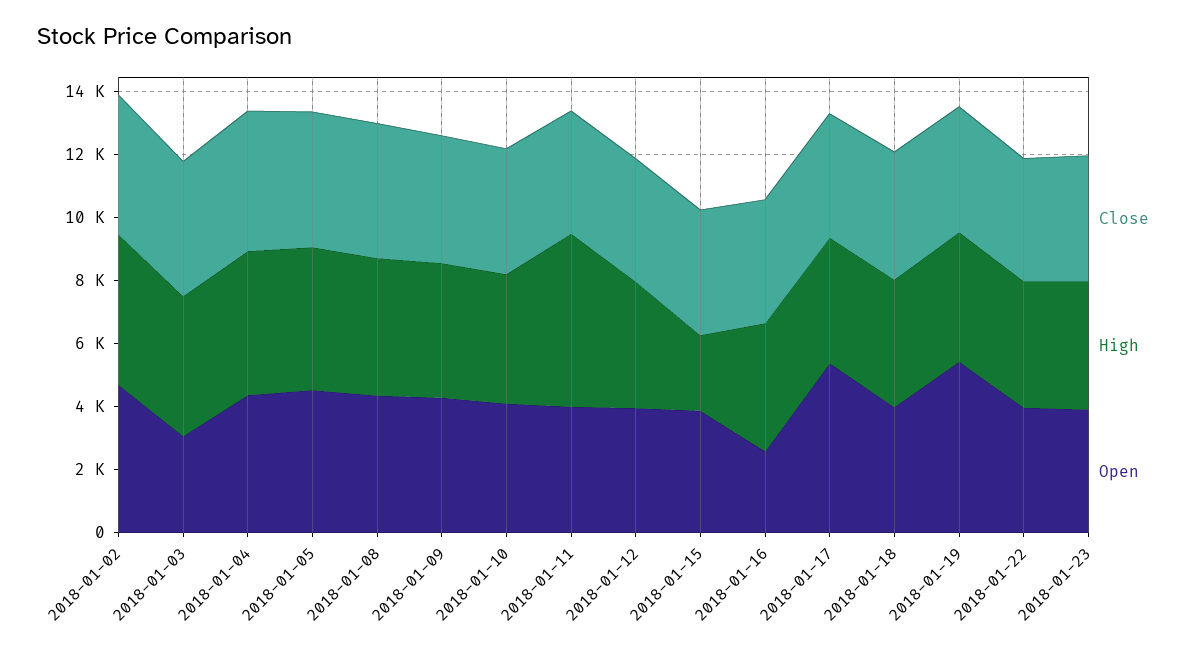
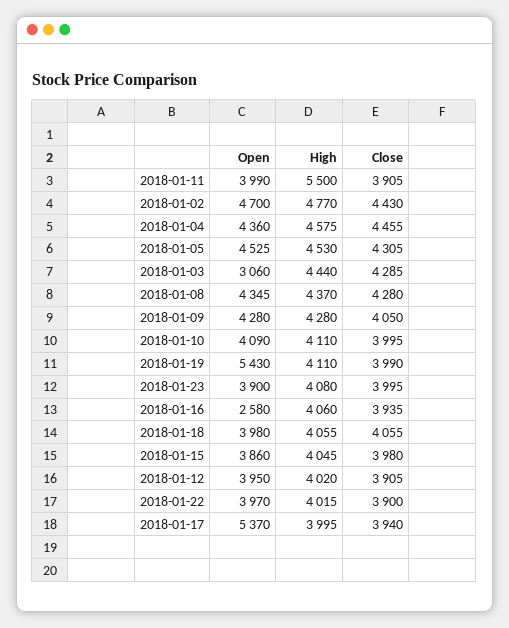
High, 2018-01-15: 2500 -> 4045

